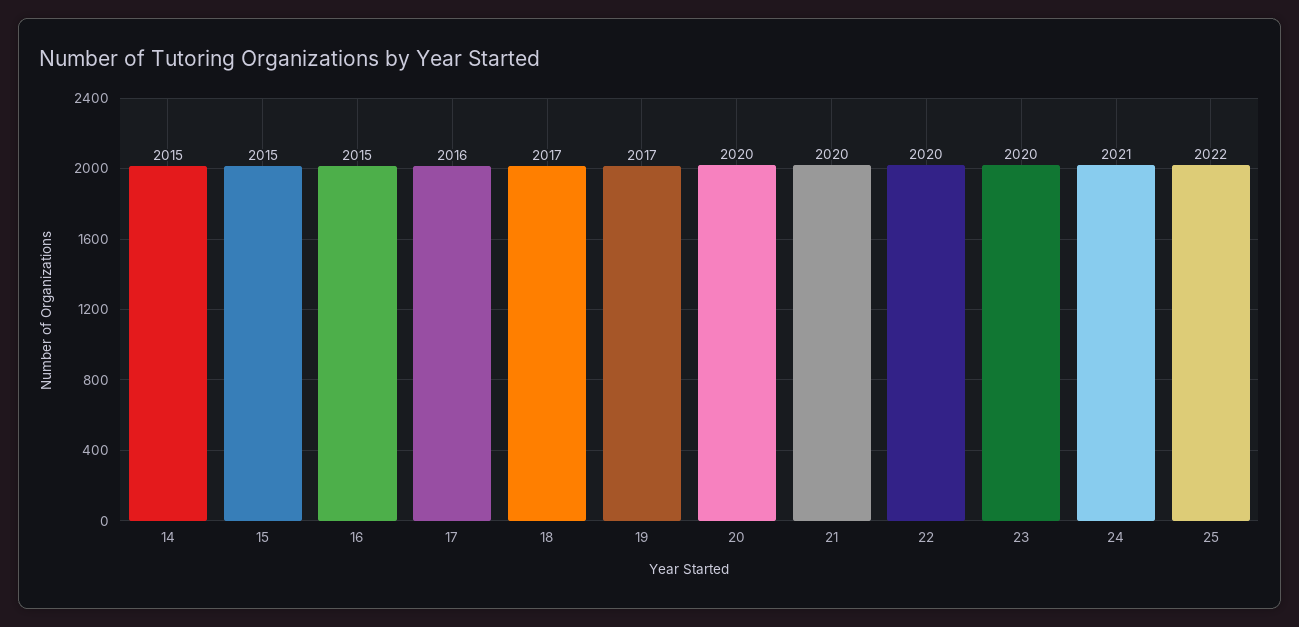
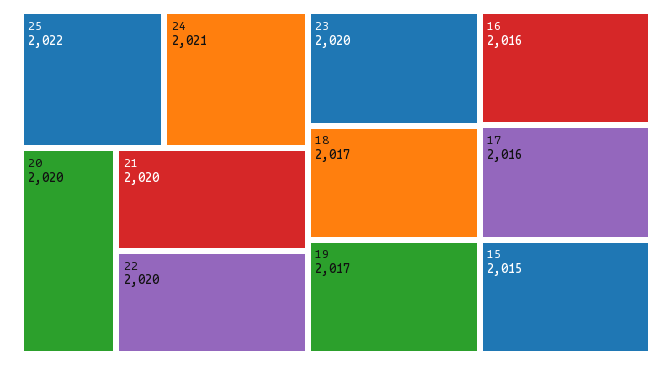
14: 2015 -> none
16: 2015 -> 2016

